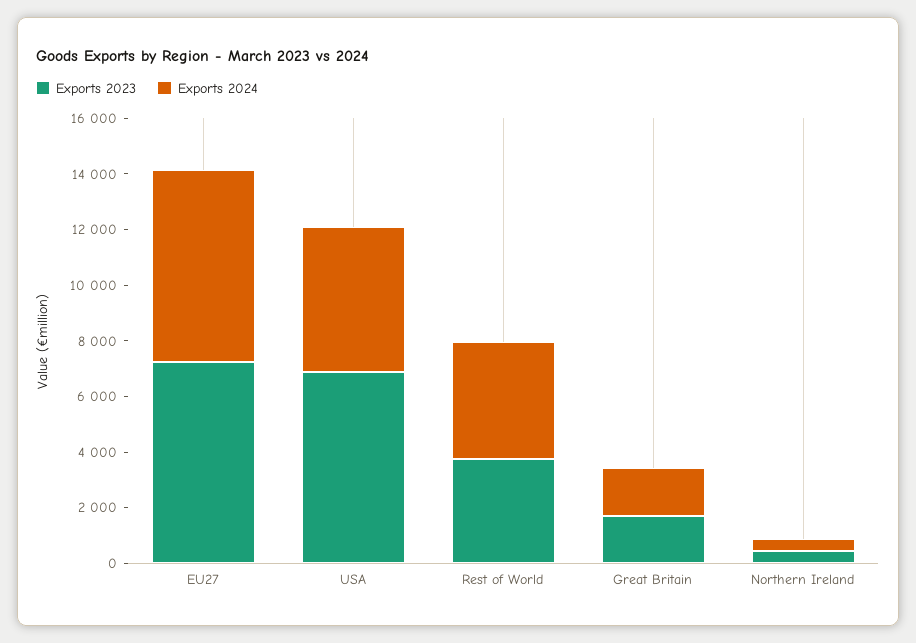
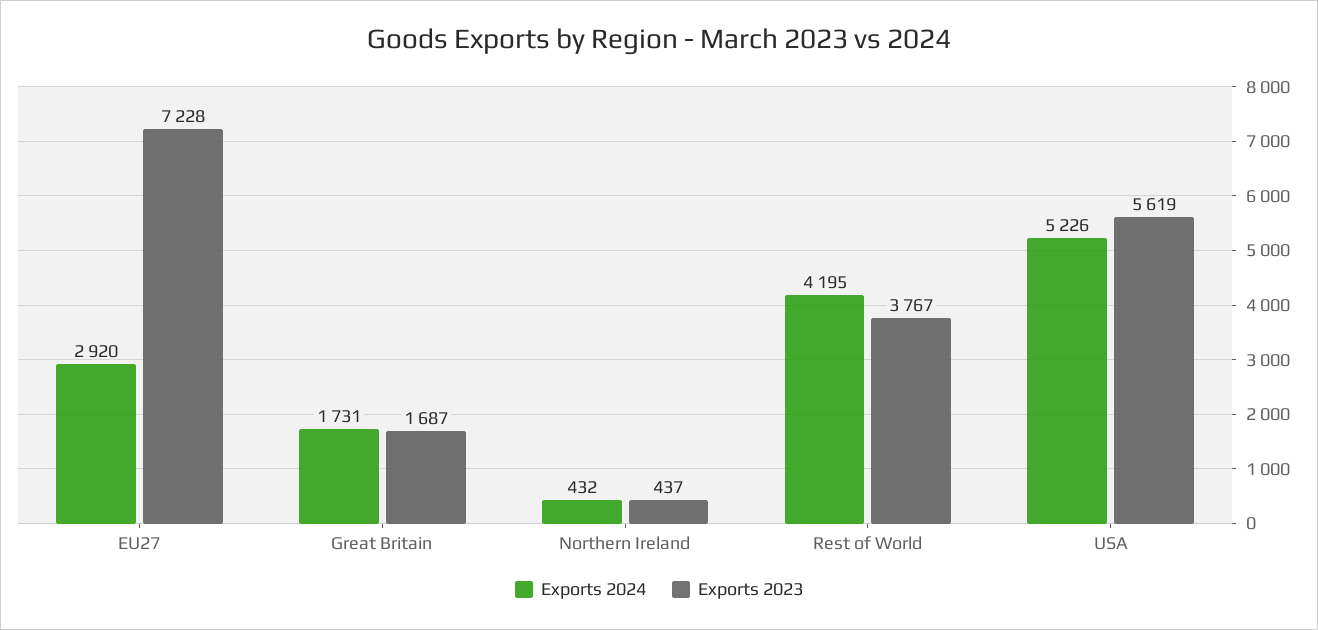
Exports 2024, EU27: 7000 -> 2920
Exports 2023, USA: 7000 -> 5619

